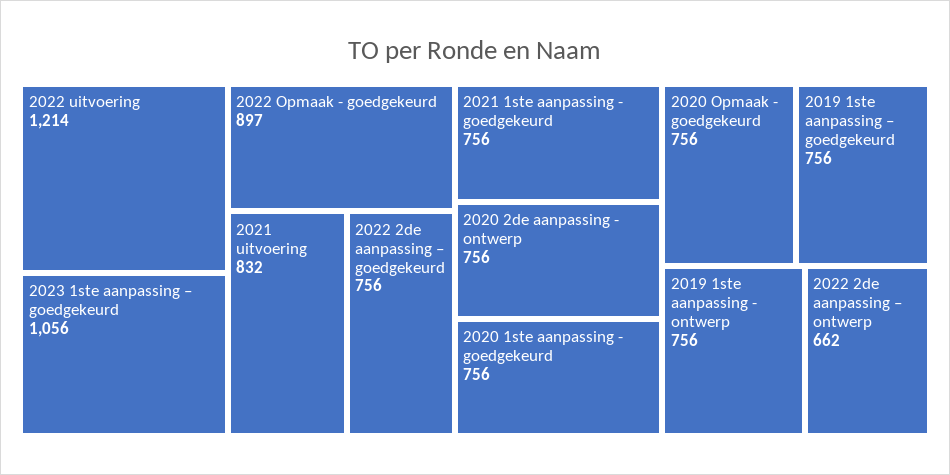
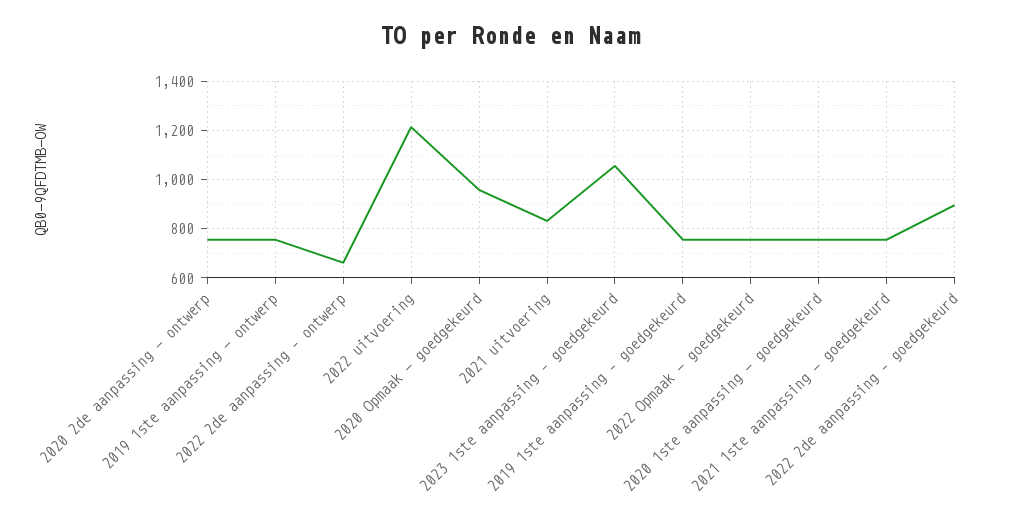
2022 Opmaak - goedgekeurd: 897 -> 750
2022 2de aanpassing – goedgekeurd: 756 -> 900
2020 Opmaak - goedgekeurd: 756 -> 950

